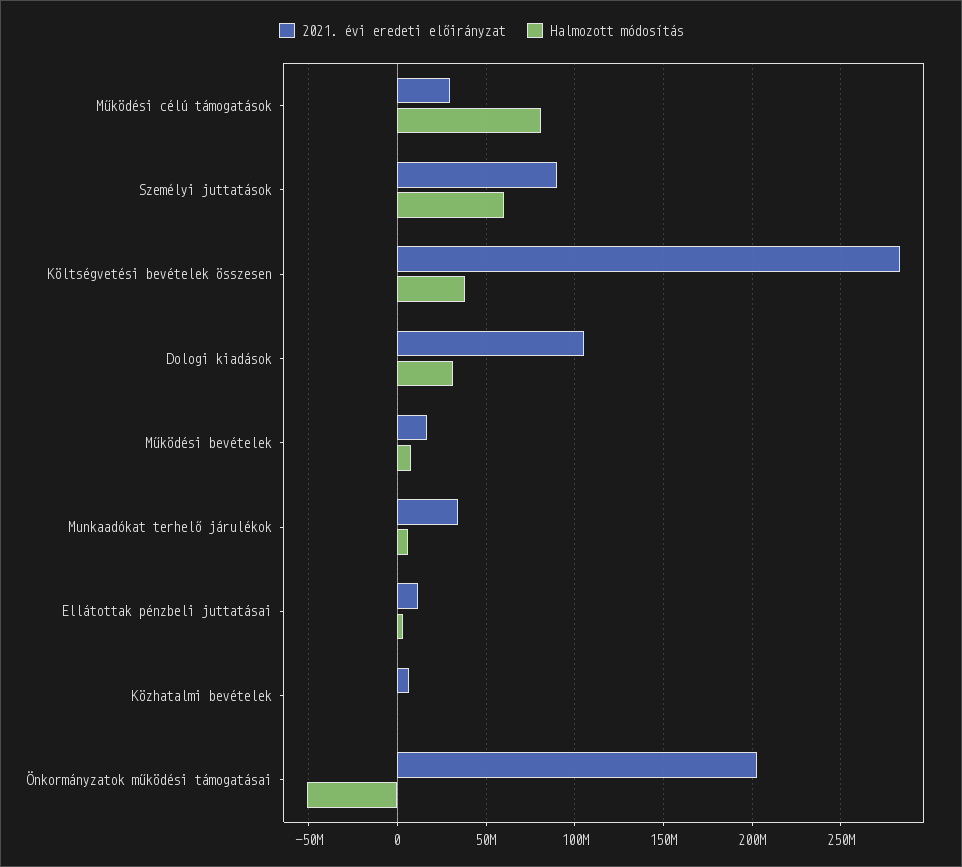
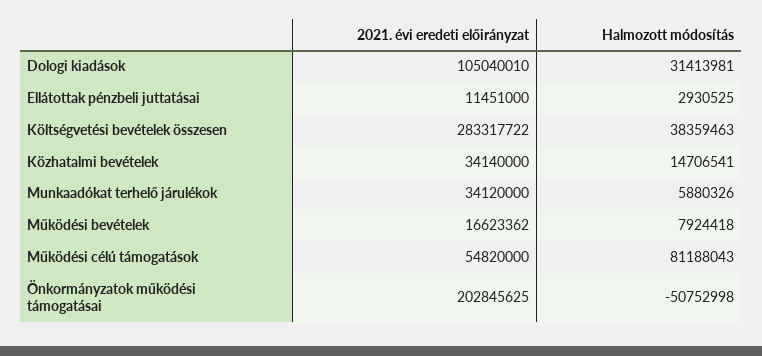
2021. évi eredeti előirányzat, Működési célú támogatások: 30000000 -> 54820000
2021. évi eredeti előirányzat, Személyi juttatások: 90000000 -> none
Halmozott módosítás, Személyi juttatások: 60000000 -> none
2021. évi eredeti előirányzat, Közhatalmi bevételek: 5000000 -> 34140000
Halmozott módosítás, Közhatalmi bevételek: 0 -> 14706541

